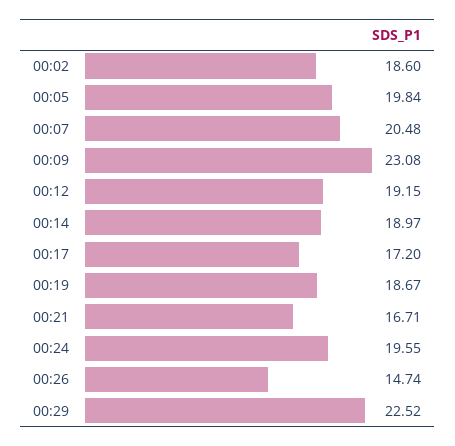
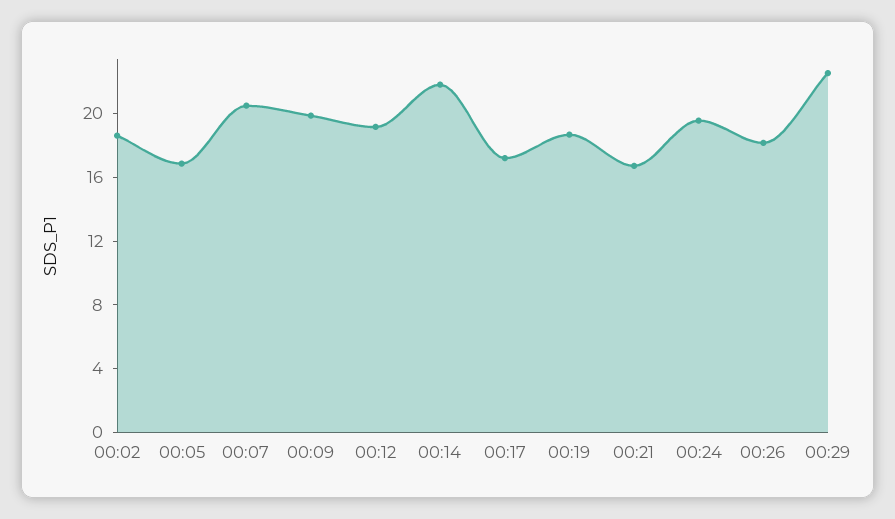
00:05: 19.84 -> 17
00:09: 23.08 -> 20
00:14: 18.97 -> 22
00:26: 14.74 -> 18

